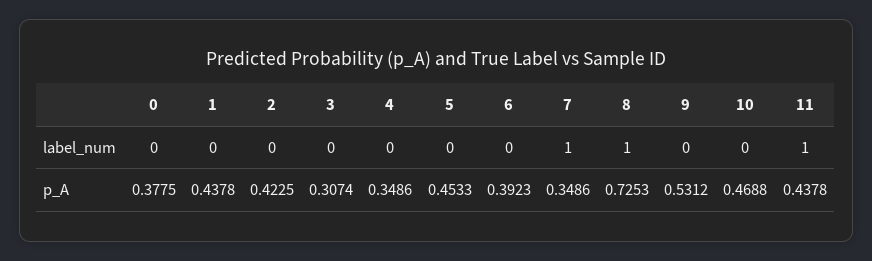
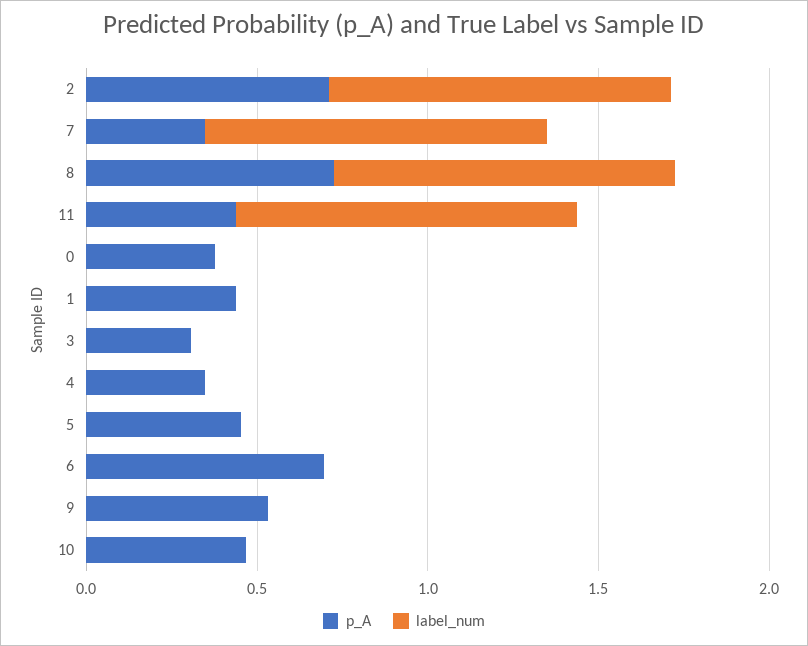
label_num, 2: 0 -> 1
p_A, 2: 0.4225 -> 0.7
p_A, 6: 0.3923 -> 0.7

